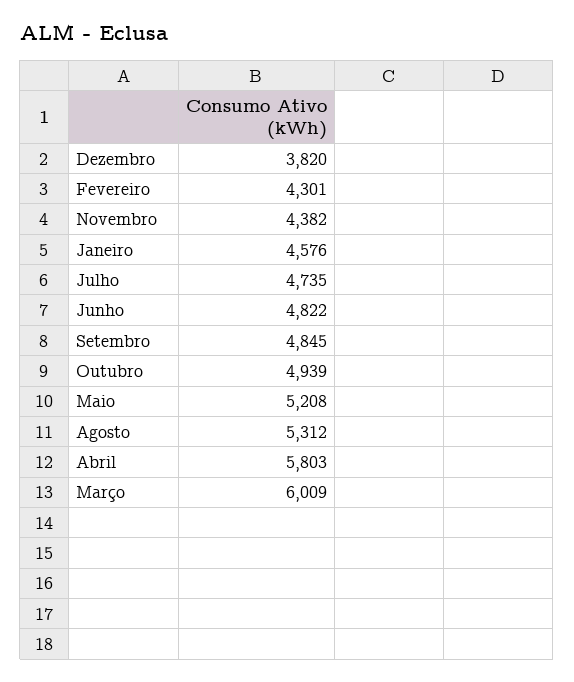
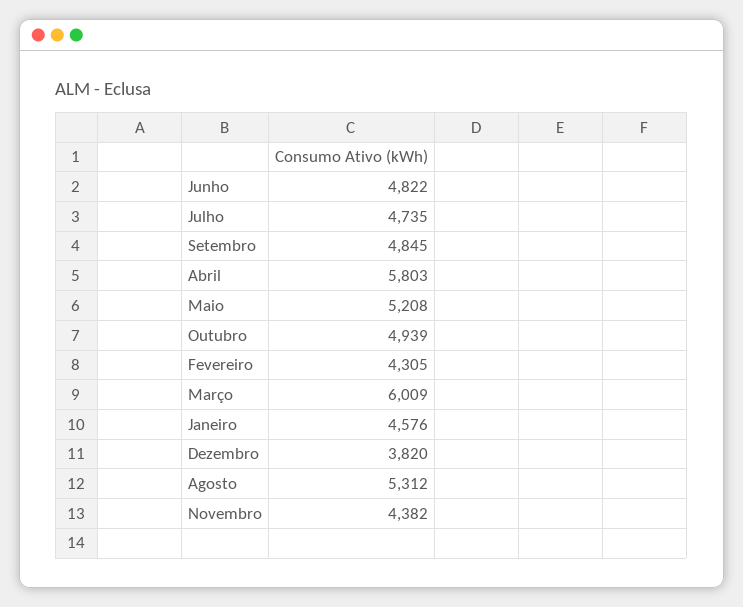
Fevereiro: 4301 -> 4305

